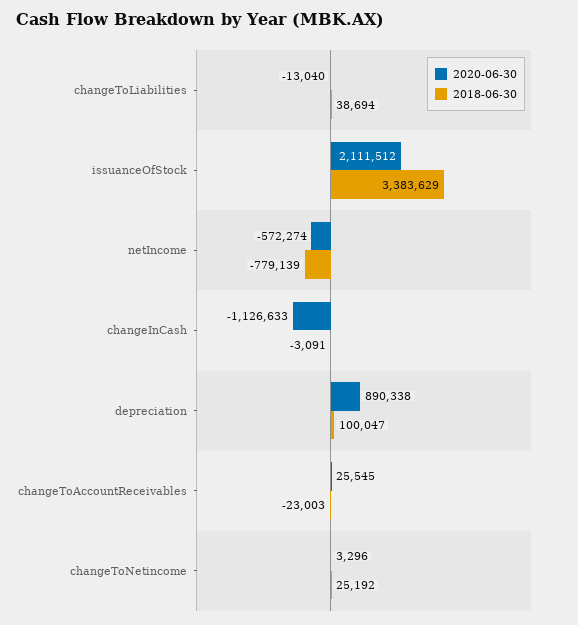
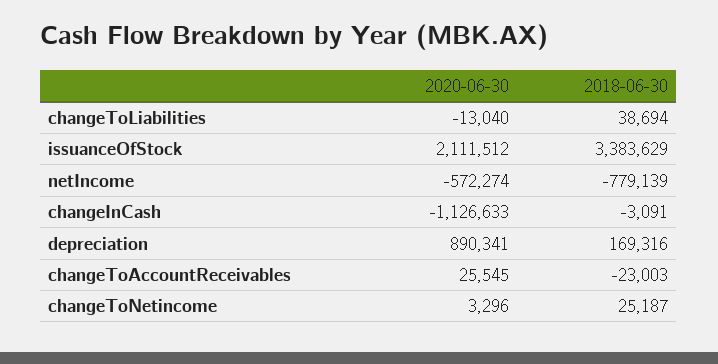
2020-06-30, depreciation: 890338 -> 890341
2018-06-30, depreciation: 100047 -> 169316
2018-06-30, changeToNetincome: 25192 -> 25187

